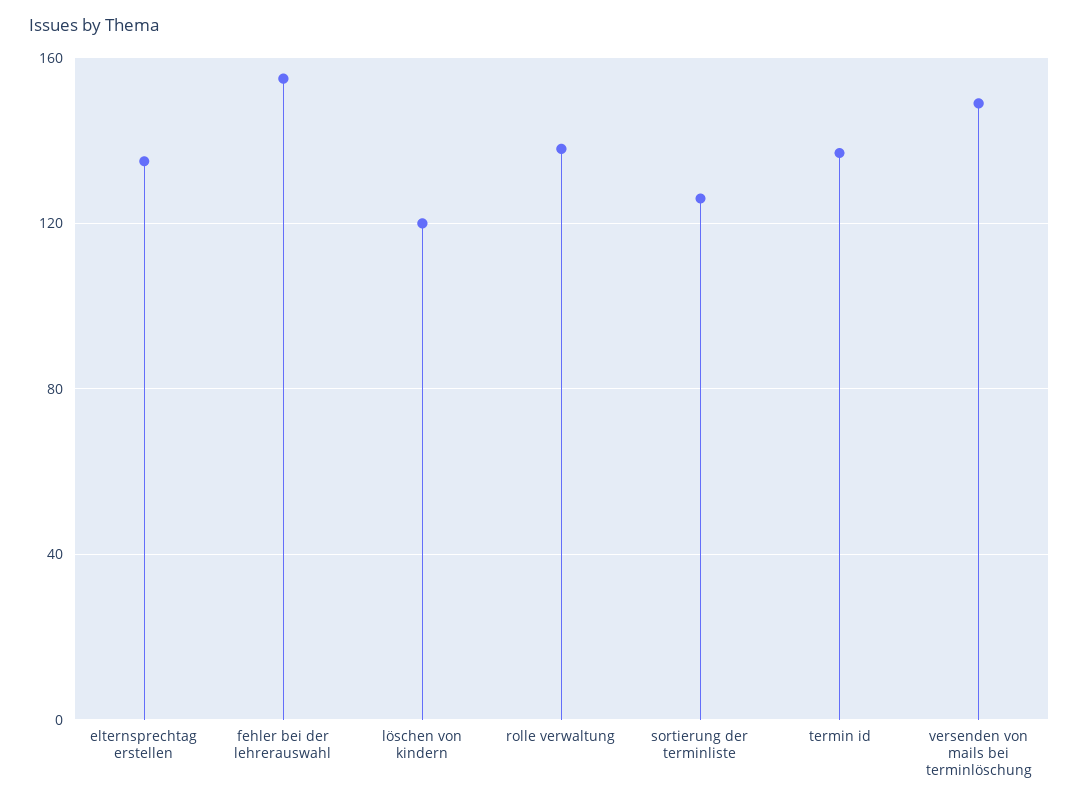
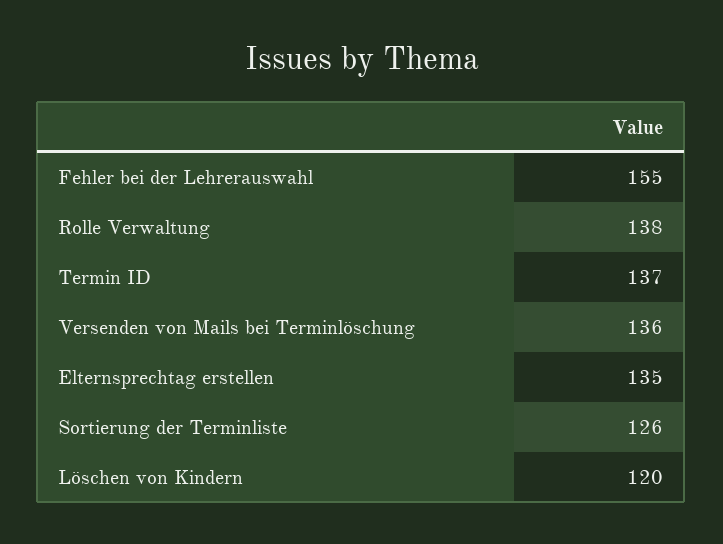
versenden von mails bei terminlöschung: 150 -> 136

